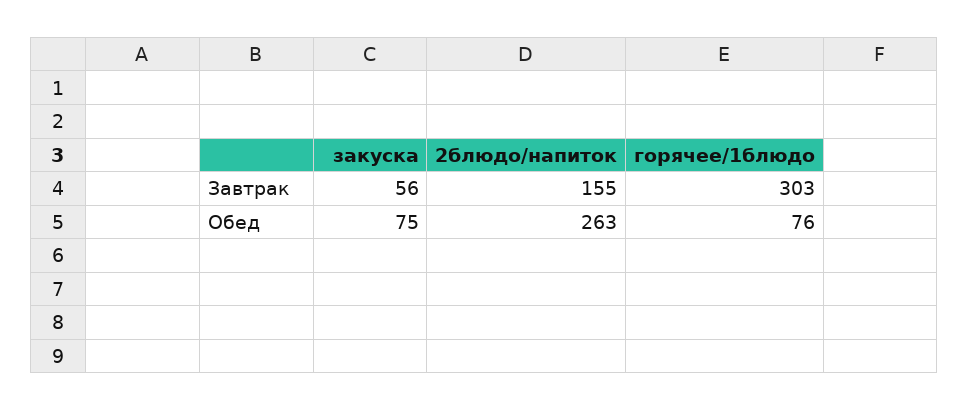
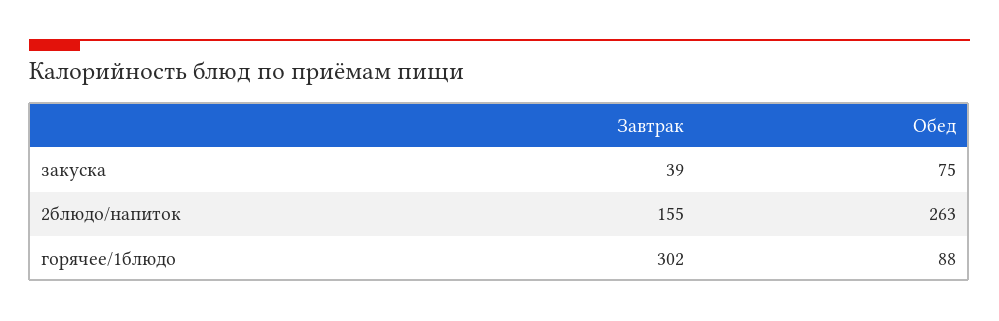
закуска, Завтрак: 56 -> 39
горячее/1блюдо, Завтрак: 303 -> 302
горячее/1блюдо, Обед: 76 -> 88

